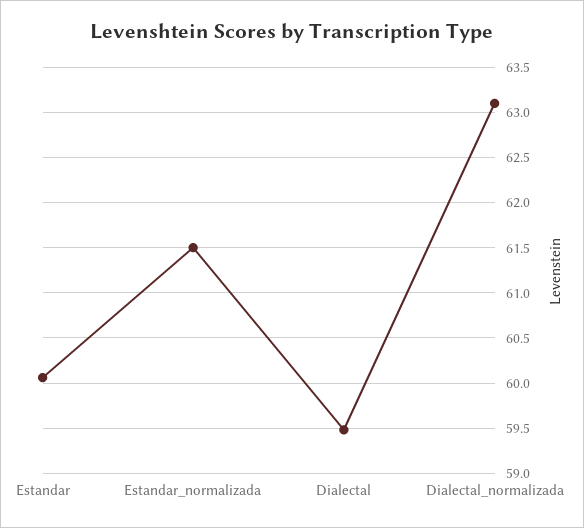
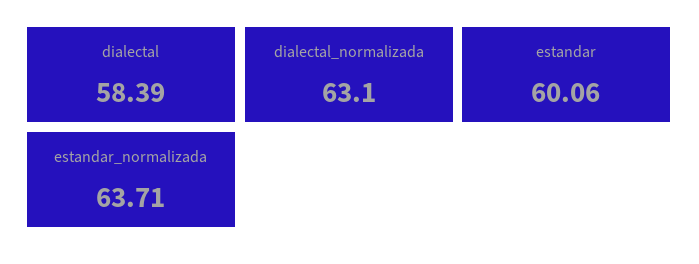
Estandar_normalizada: 61.5 -> 63.71
Dialectal: 59.5 -> 58.39

